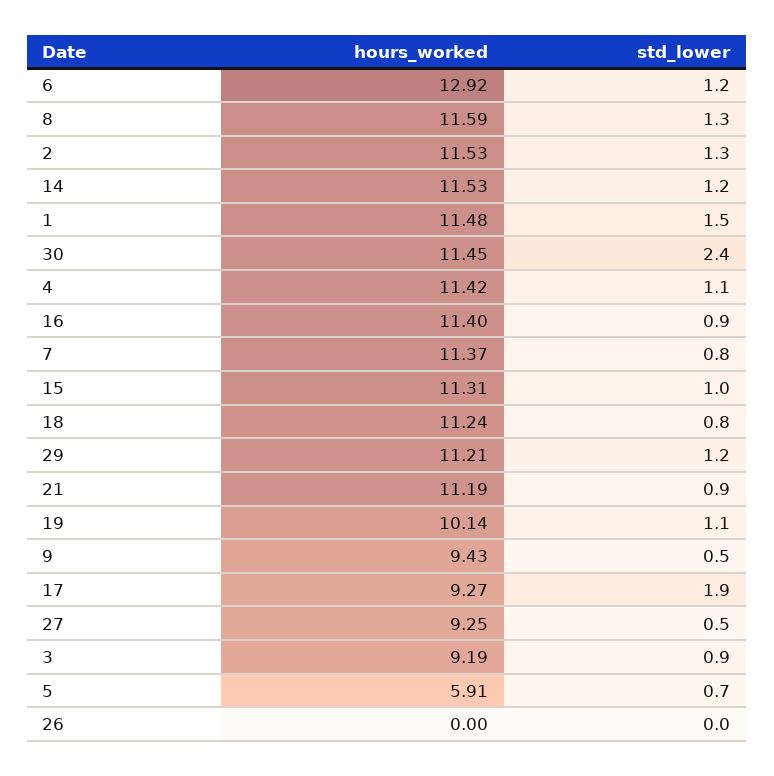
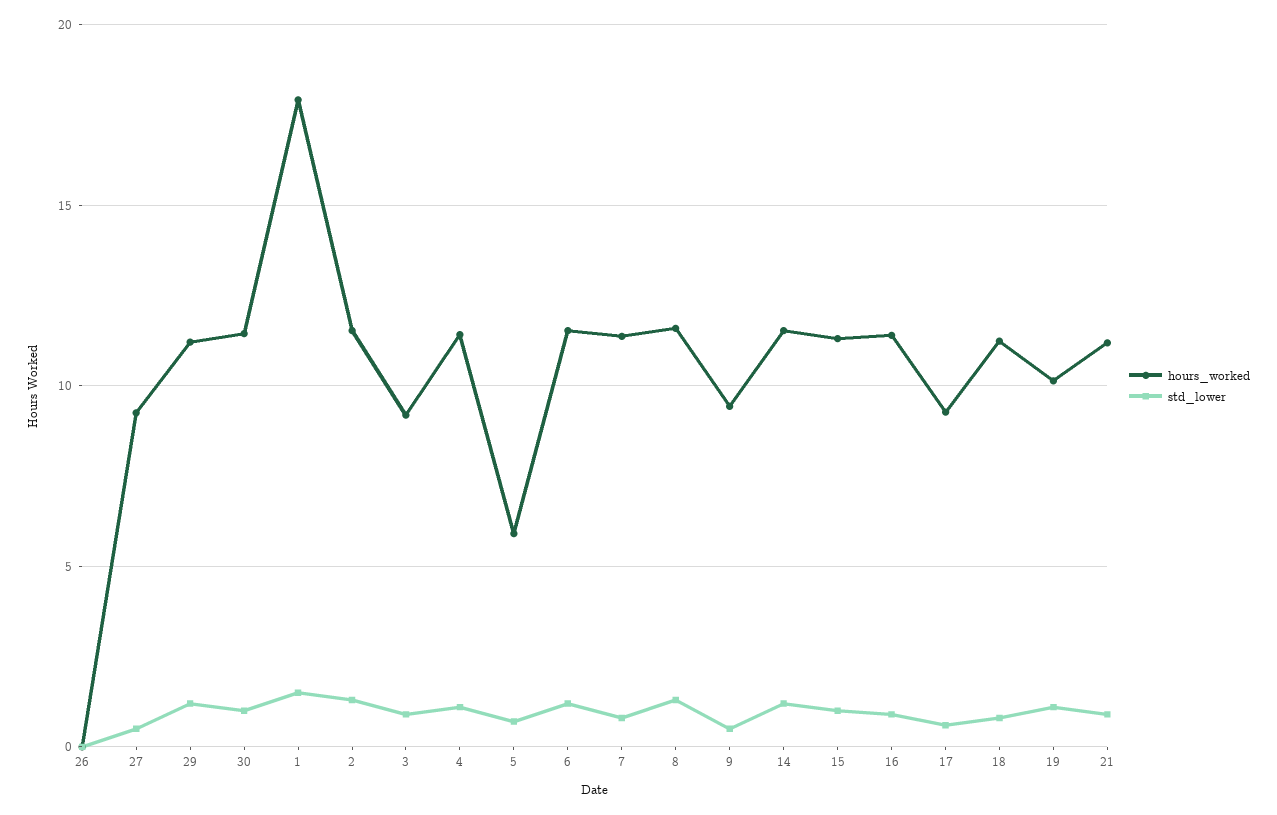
hours_worked, 6: 12.92 -> 11.5
hours_worked, 1: 11.48 -> 18
std_lower, 30: 2.4 -> 1
std_lower, 17: 1.9 -> 0.5

